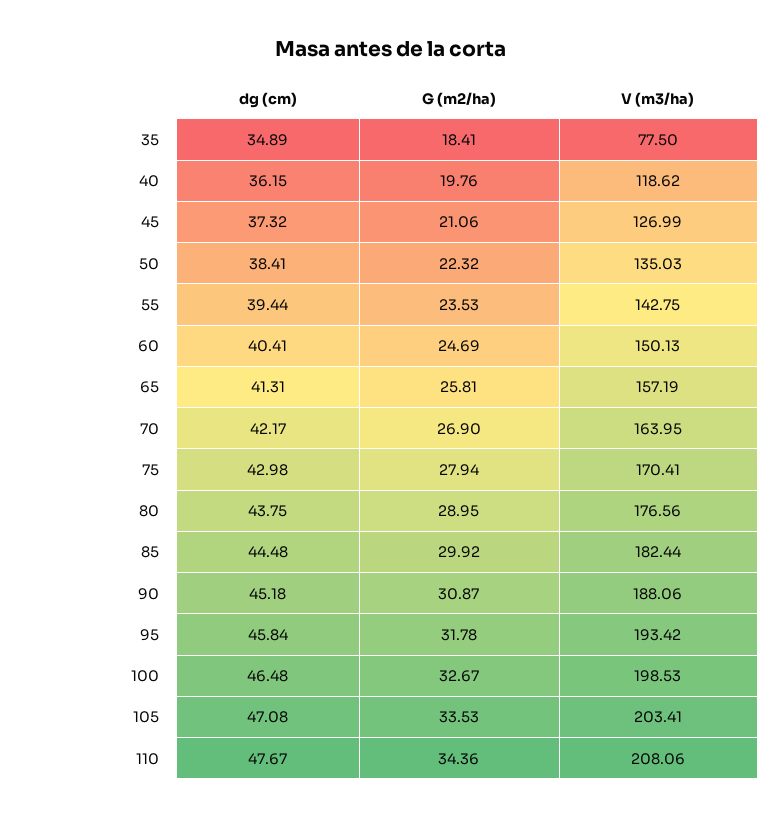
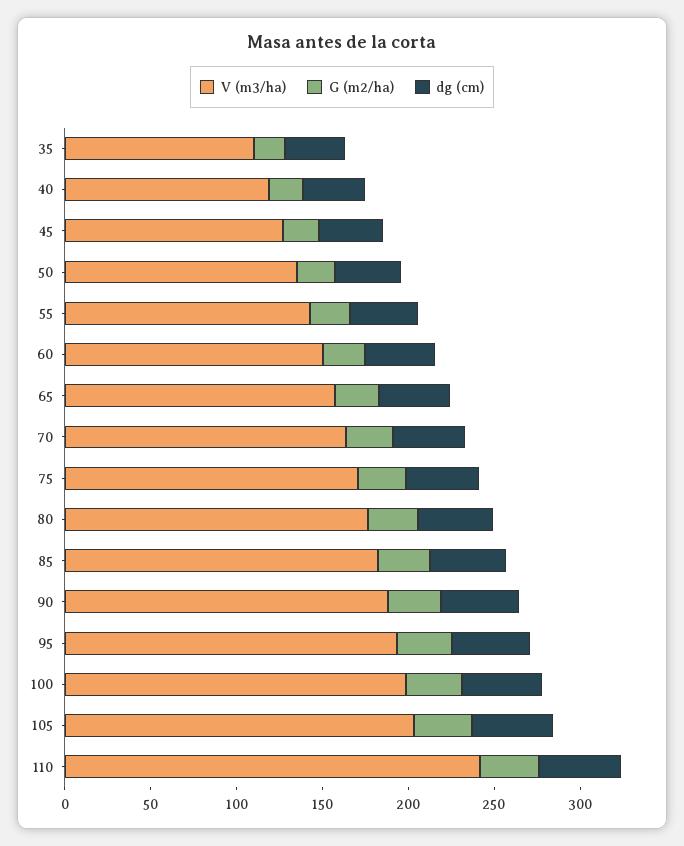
V (m3/ha), 35: 77.5 -> 110
V (m3/ha), 110: 208.06 -> 240

